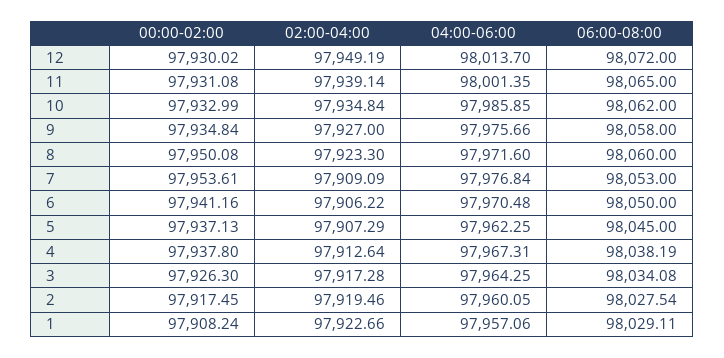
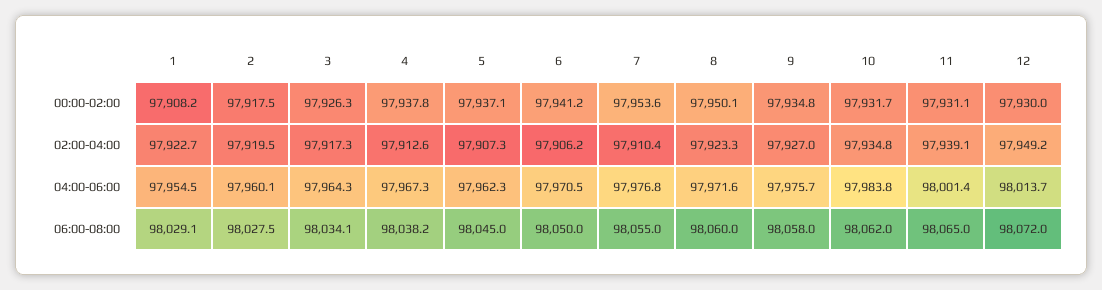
00:00-02:00, 10: 97932.99 -> 97931.7
04:00-06:00, 10: 97985.85 -> 97983.8
02:00-04:00, 7: 97909.09 -> 97910.4
06:00-08:00, 7: 98053 -> 98055
04:00-06:00, 1: 97957.06 -> 97954.5

